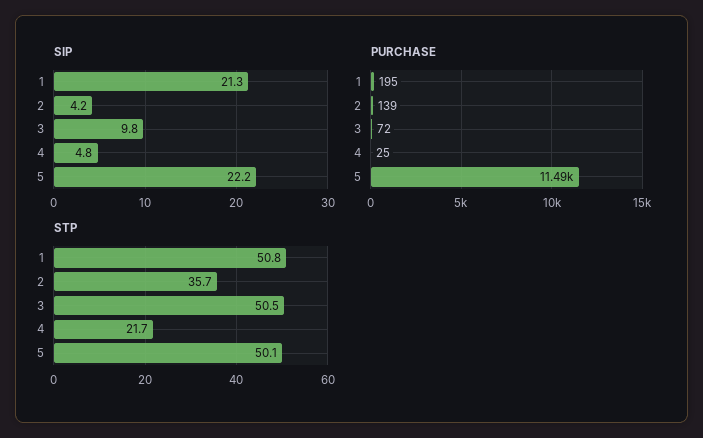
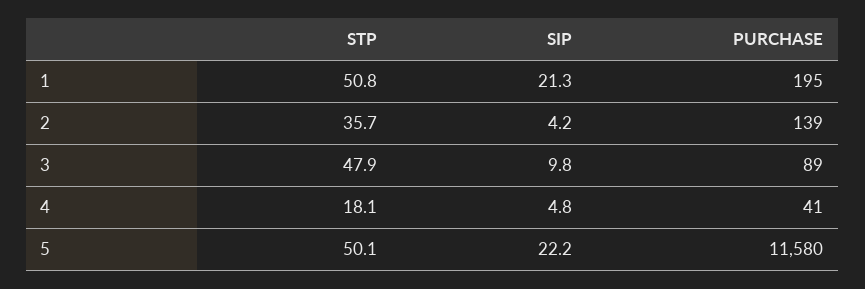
PURCHASE, 3: 72 -> 89
PURCHASE, 4: 25 -> 41
PURCHASE, 5: 11490 -> 11580
STP, 3: 50.5 -> 47.9
STP, 4: 21.7 -> 18.1

